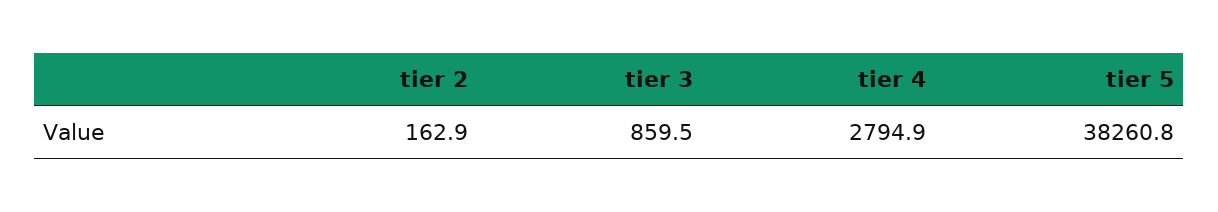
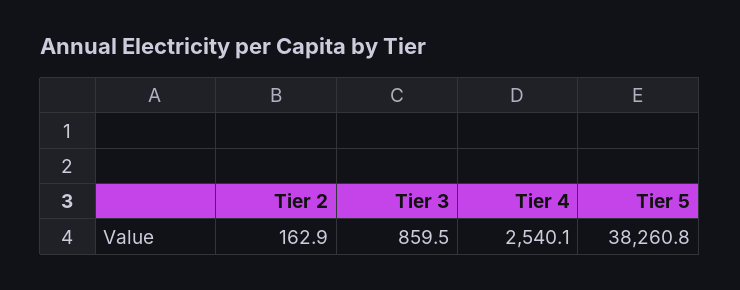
tier 4: 2794.9 -> 2540.1

